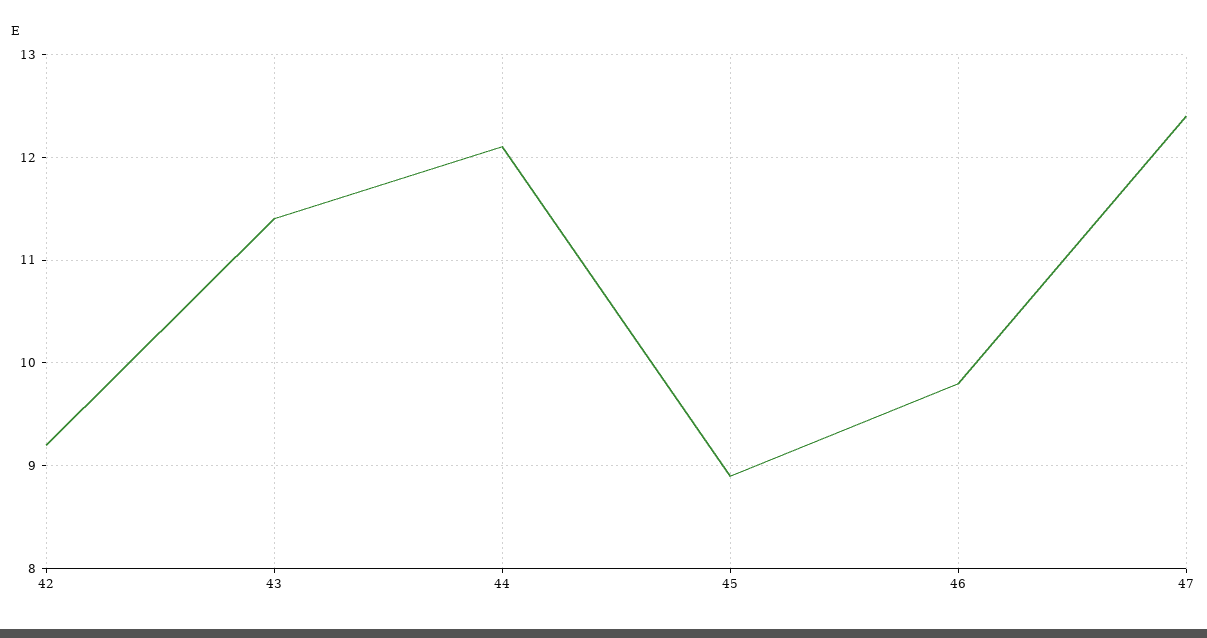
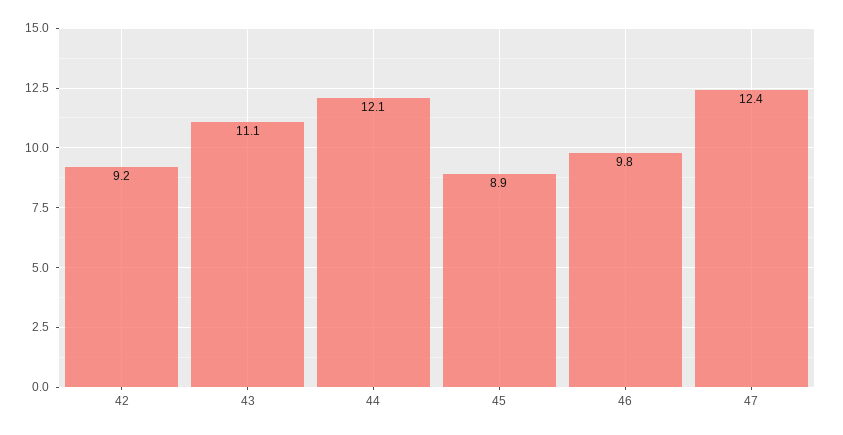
43: 11.4 -> 11.1

